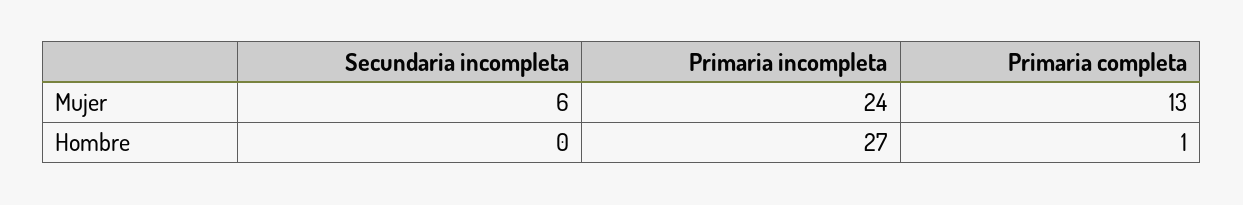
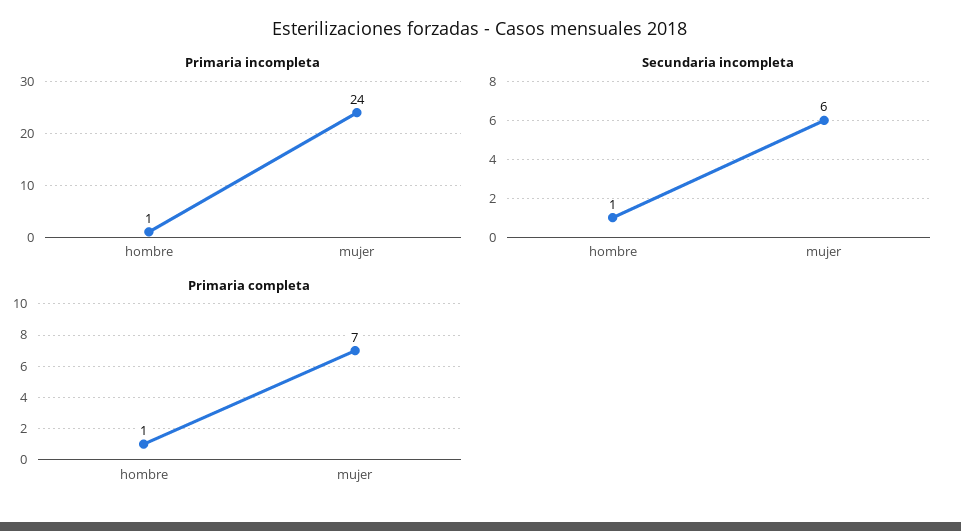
Primaria completa, Mujer: 13 -> 7
Secundaria incompleta, Hombre: 0 -> 1
Primaria incompleta, Hombre: 27 -> 1

